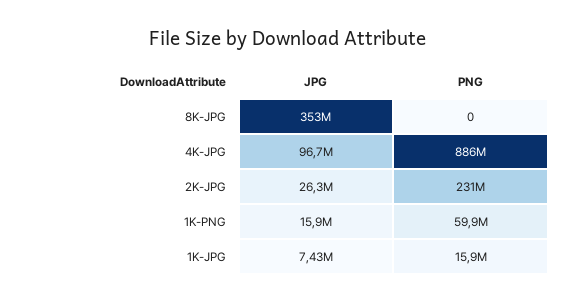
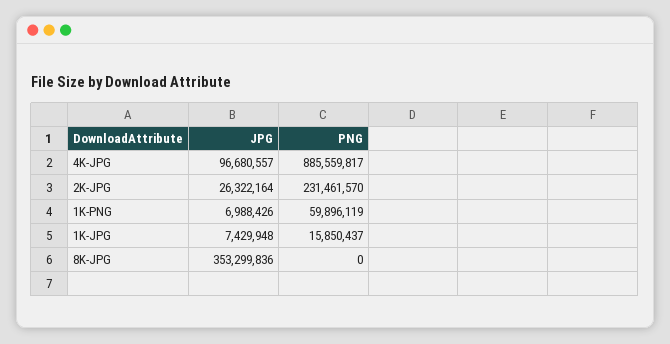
JPG, 1K-PNG: 15900000 -> 6988426

